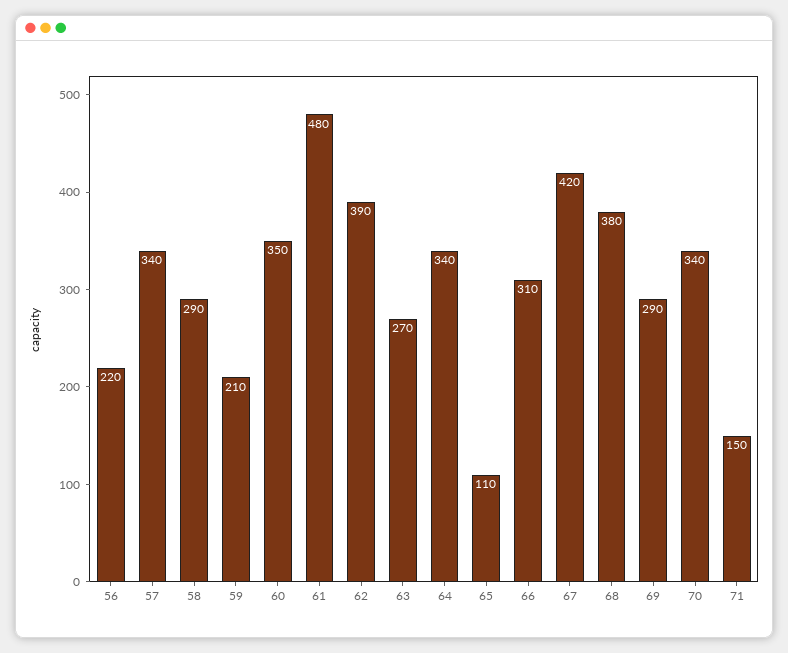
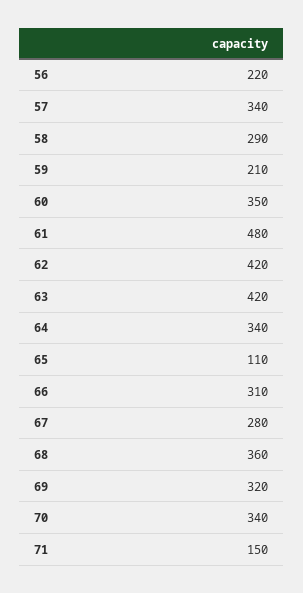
62: 390 -> 420
63: 270 -> 420
67: 420 -> 280
68: 380 -> 360
69: 290 -> 320

